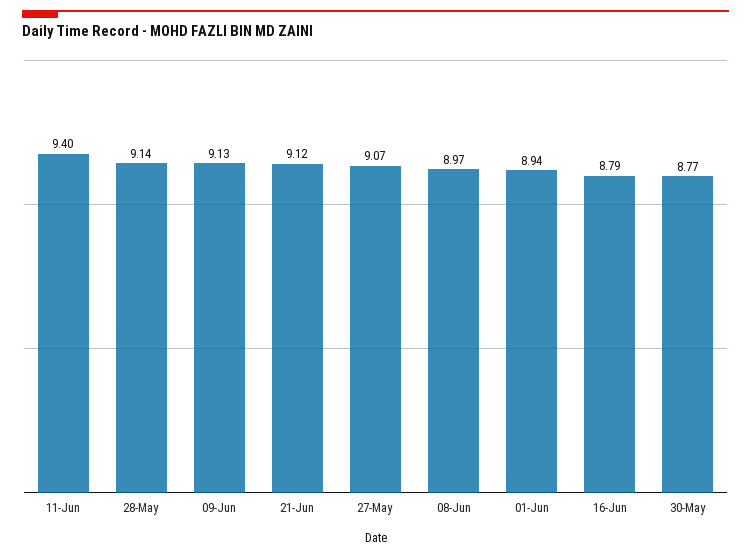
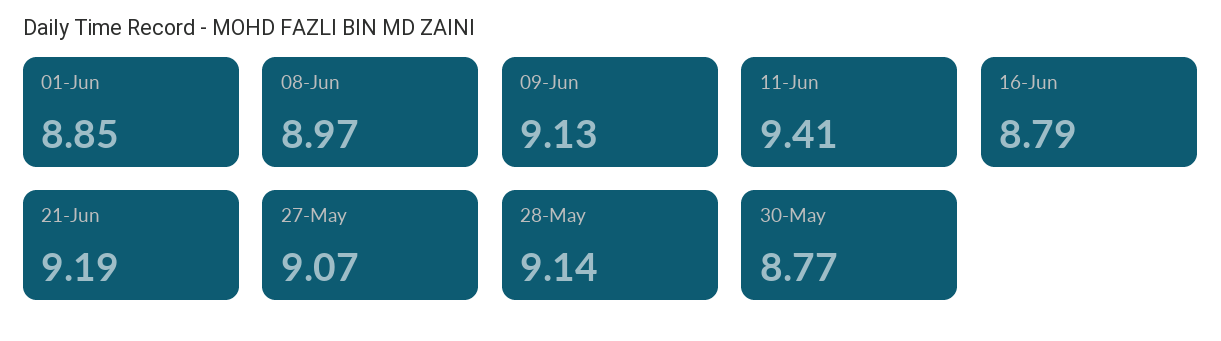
11-Jun: 9.4 -> 9.41
21-Jun: 9.12 -> 9.19
01-Jun: 8.94 -> 8.85

